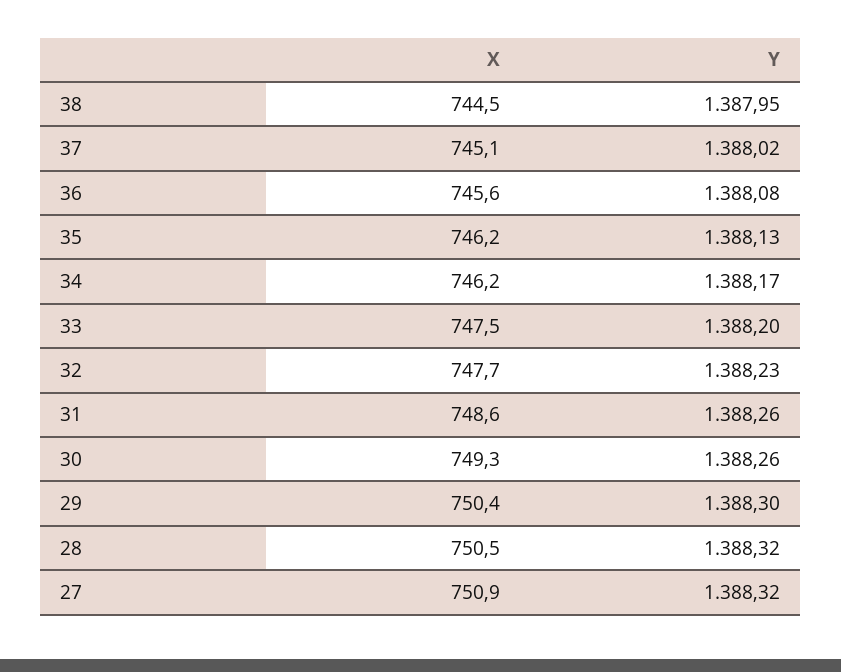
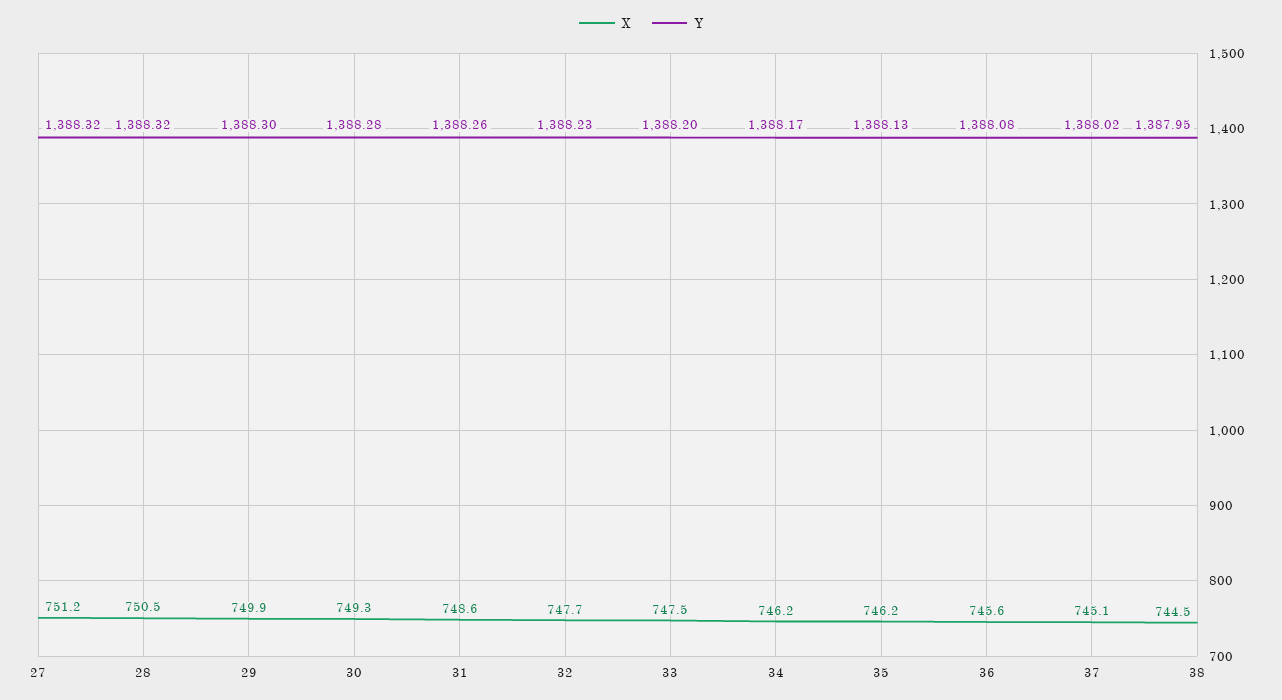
Y, 30: 1388.26 -> 1388.28
X, 29: 750.4 -> 749.9
X, 27: 750.9 -> 751.2

